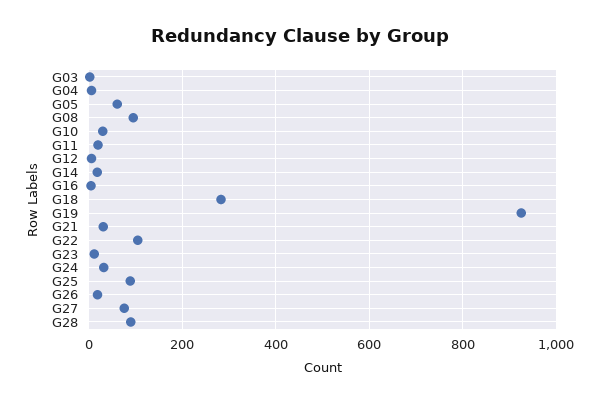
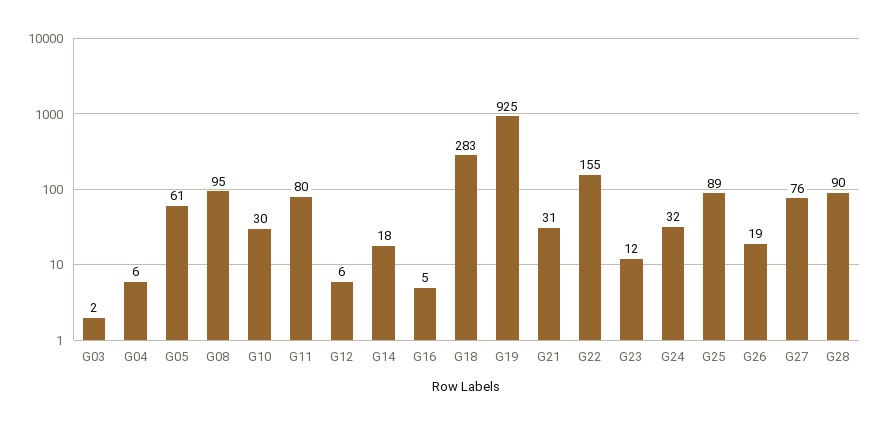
G11: 20 -> 80
G22: 100 -> 155

